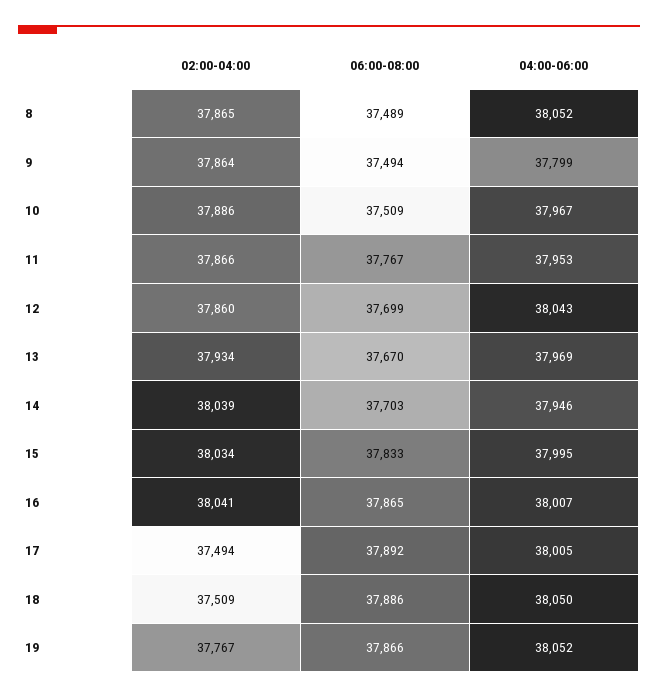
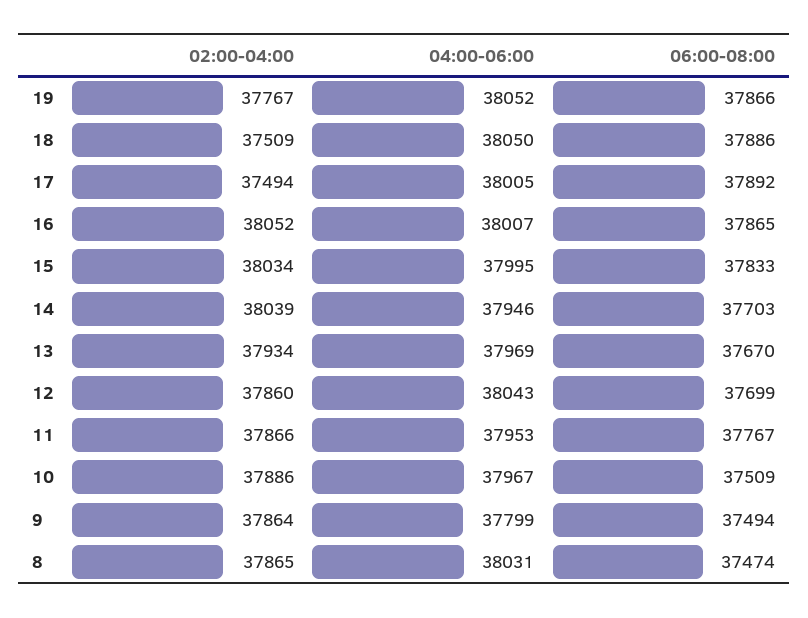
06:00-08:00, 8: 37489 -> 37474
04:00-06:00, 8: 38052 -> 38031
02:00-04:00, 16: 38041 -> 38052

